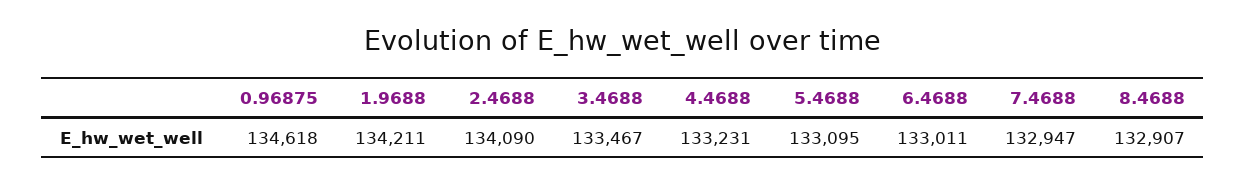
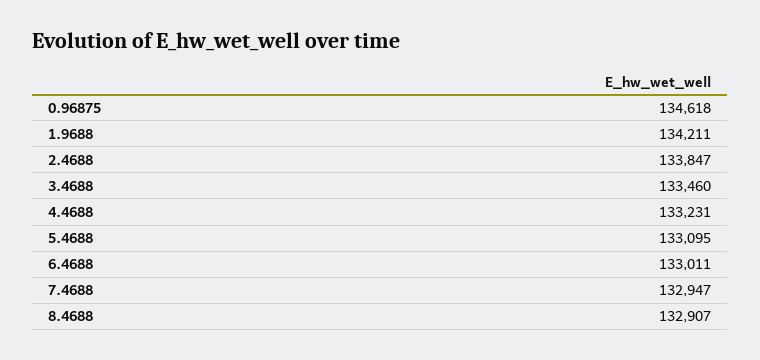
2.4688: 134090 -> 133847
3.4688: 133467 -> 133460

